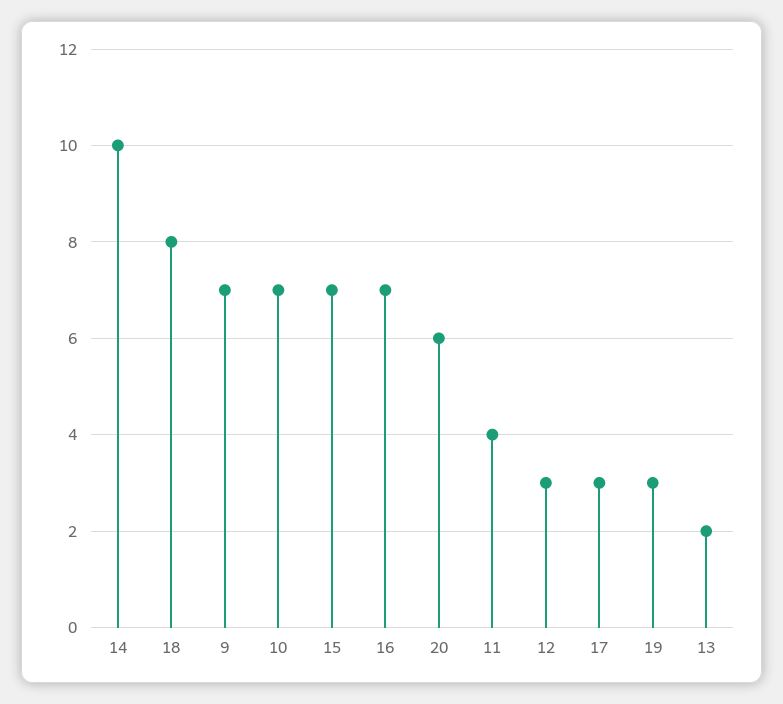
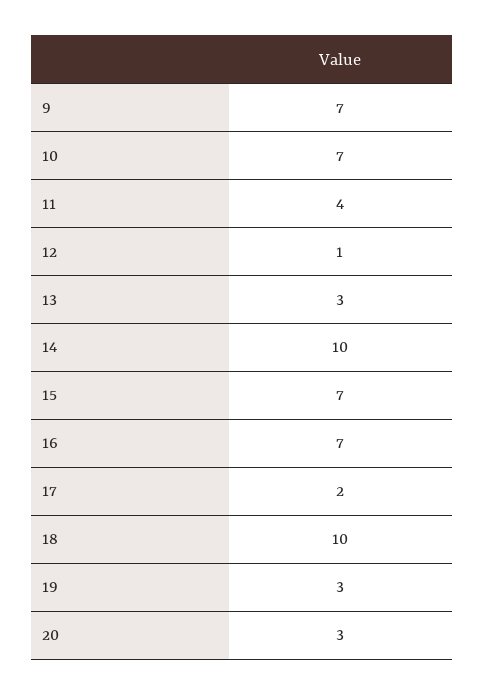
18: 8 -> 10
20: 6 -> 3
12: 3 -> 1
17: 3 -> 2
13: 2 -> 3

